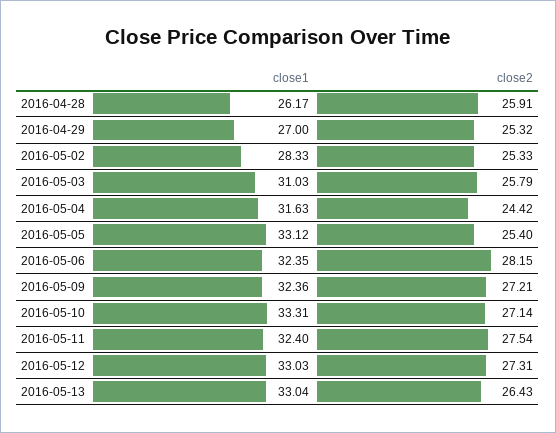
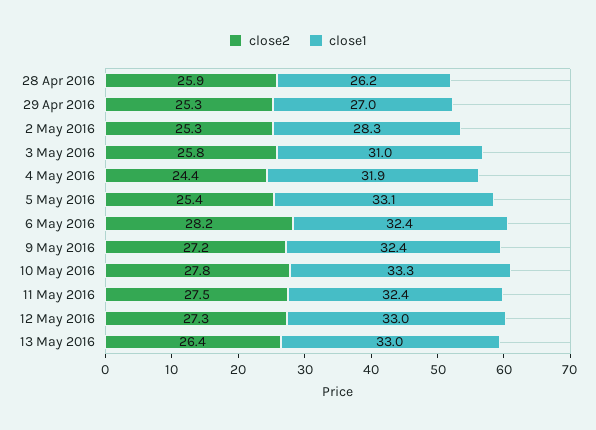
close1, 2016-05-04: 31.63 -> 31.9
close2, 2016-05-10: 27.14 -> 27.8

